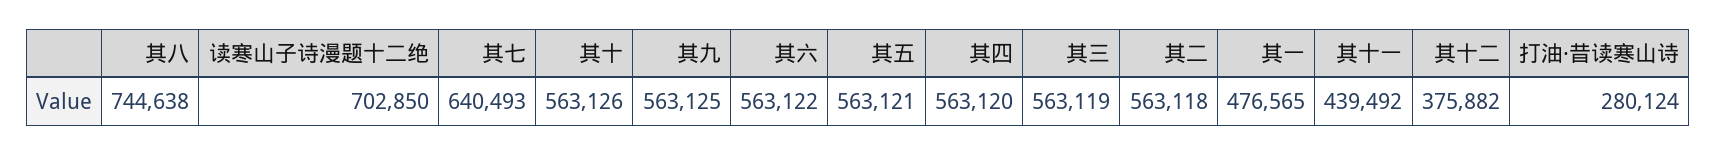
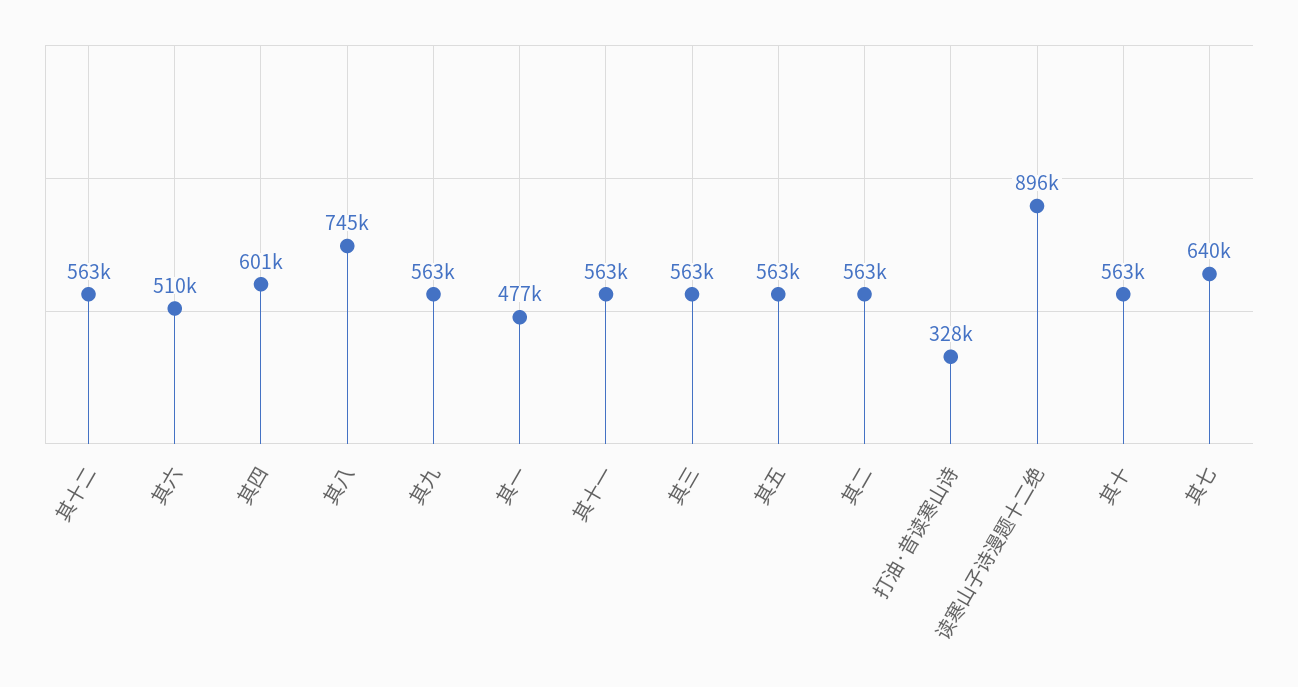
读寒山子诗漫题十二绝: 702850 -> 896000
其六: 563122 -> 510000
其四: 563120 -> 601000
其十一: 439492 -> 563000
其十二: 375882 -> 563000
打油·昔读寒山诗: 280124 -> 328000

